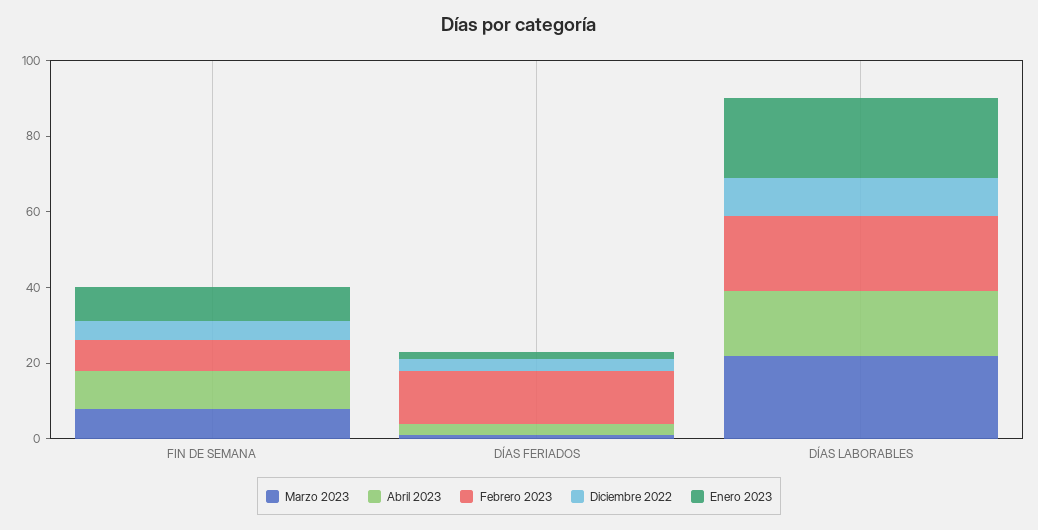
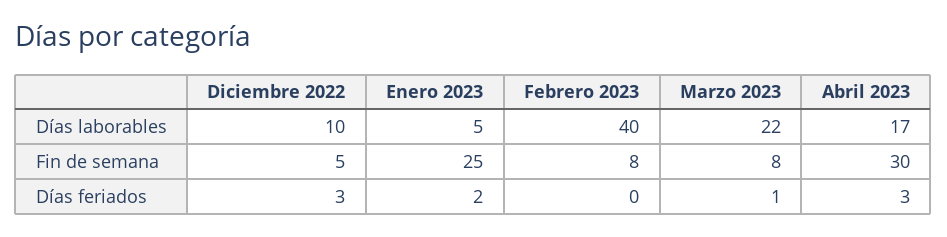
Abril 2023, FIN DE SEMANA: 10 -> 30
Enero 2023, FIN DE SEMANA: 10 -> 25
Febrero 2023, DÍAS FERIADOS: 15 -> 0
Febrero 2023, DÍAS LABORABLES: 20 -> 40
Enero 2023, DÍAS LABORABLES: 20 -> 5

